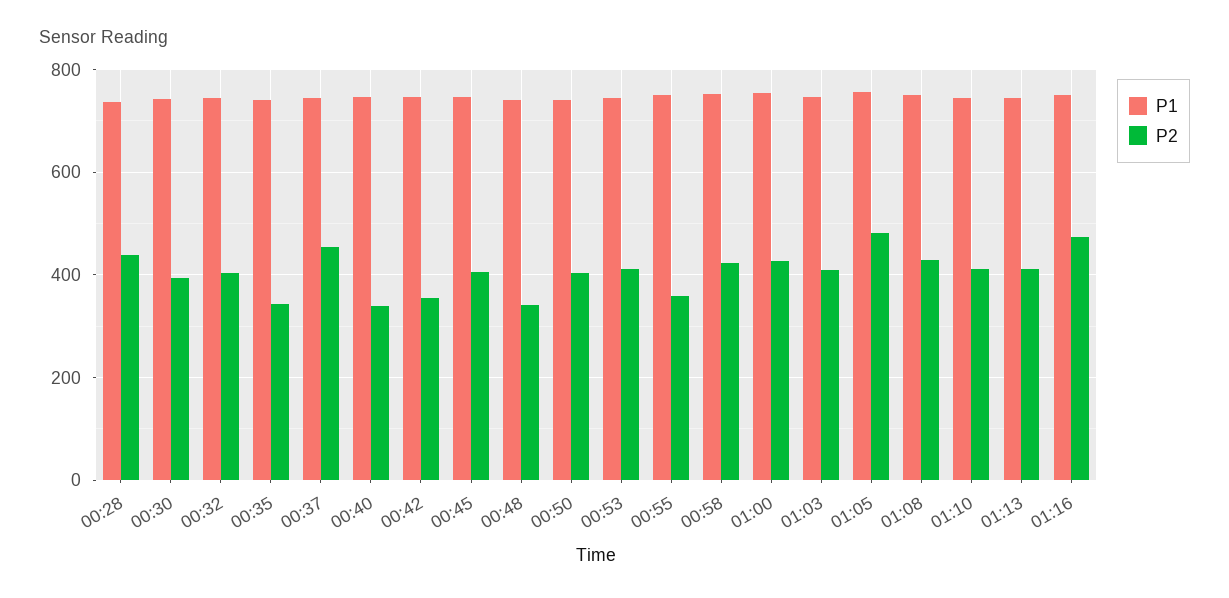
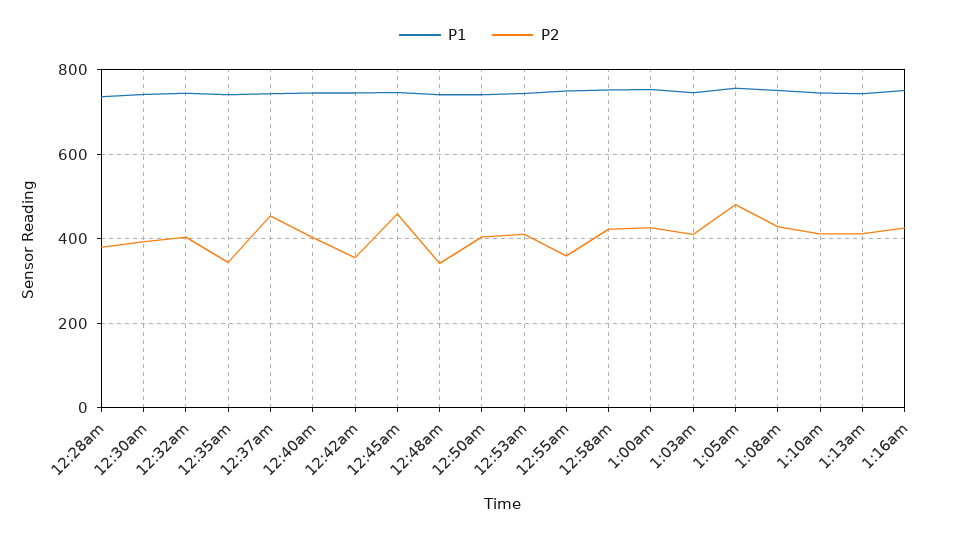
P2, 00:28: 440 -> 380
P2, 00:40: 340 -> 400
P2, 00:45: 400 -> 460
P2, 01:16: 480 -> 420

